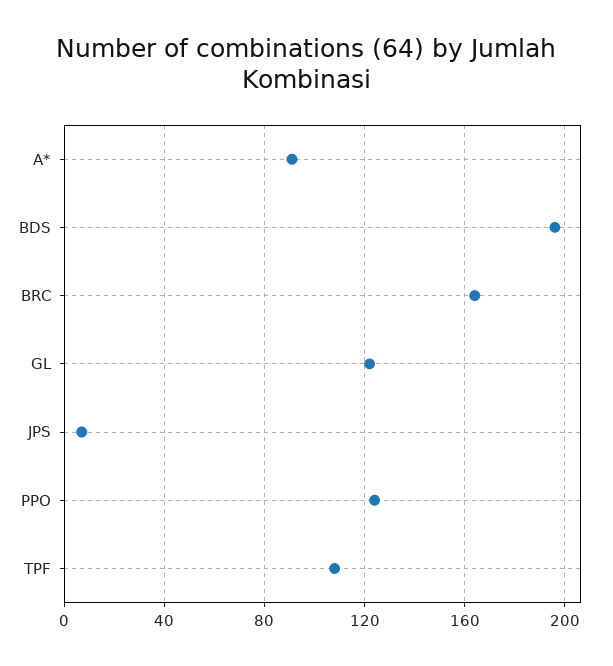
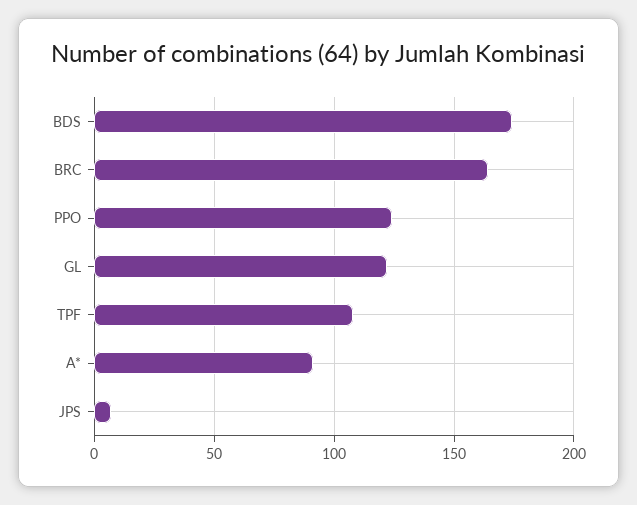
BDS: 195 -> 175

